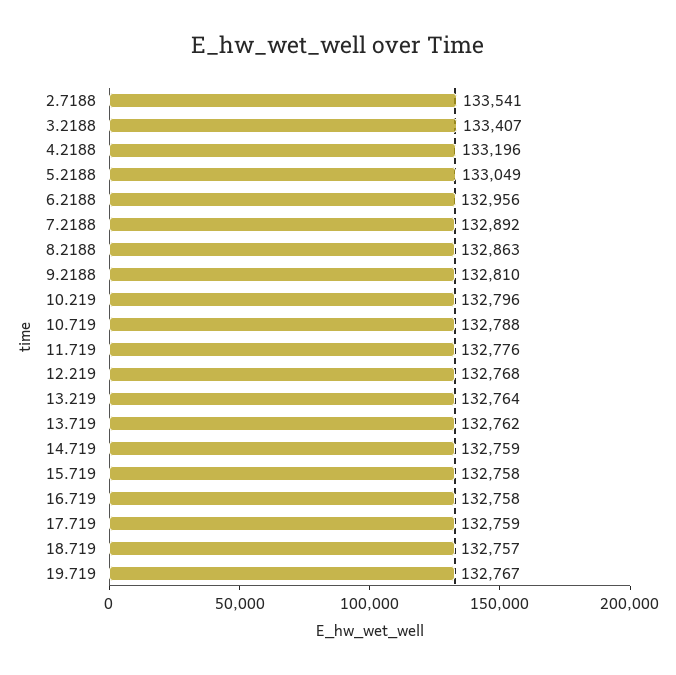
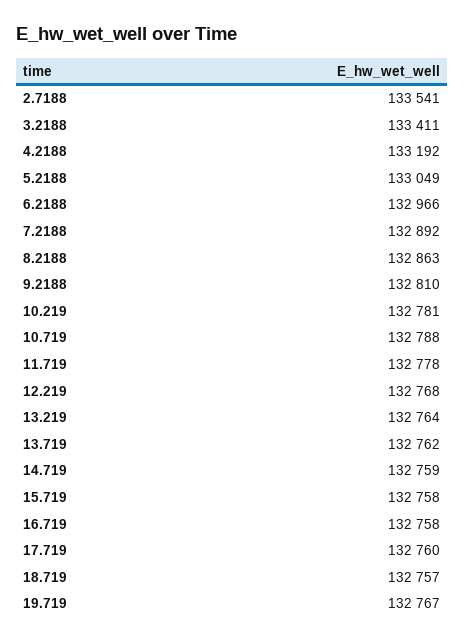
3.2188: 133407 -> 133411
4.2188: 133196 -> 133192
6.2188: 132956 -> 132966
10.219: 132796 -> 132781
11.719: 132776 -> 132778
17.719: 132759 -> 132760

